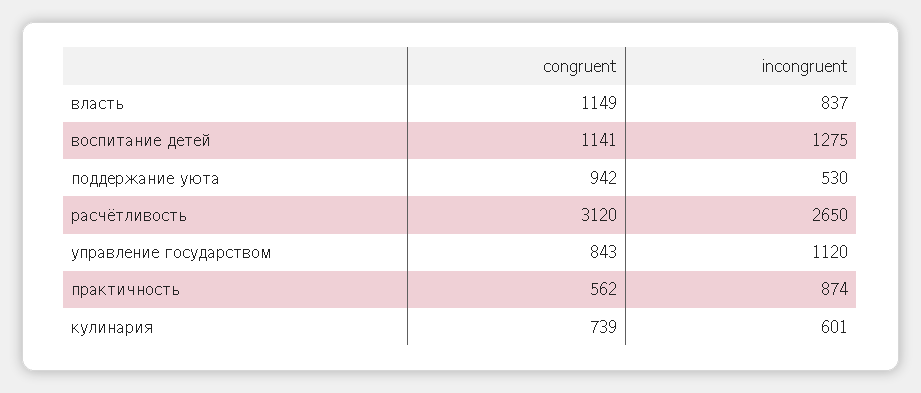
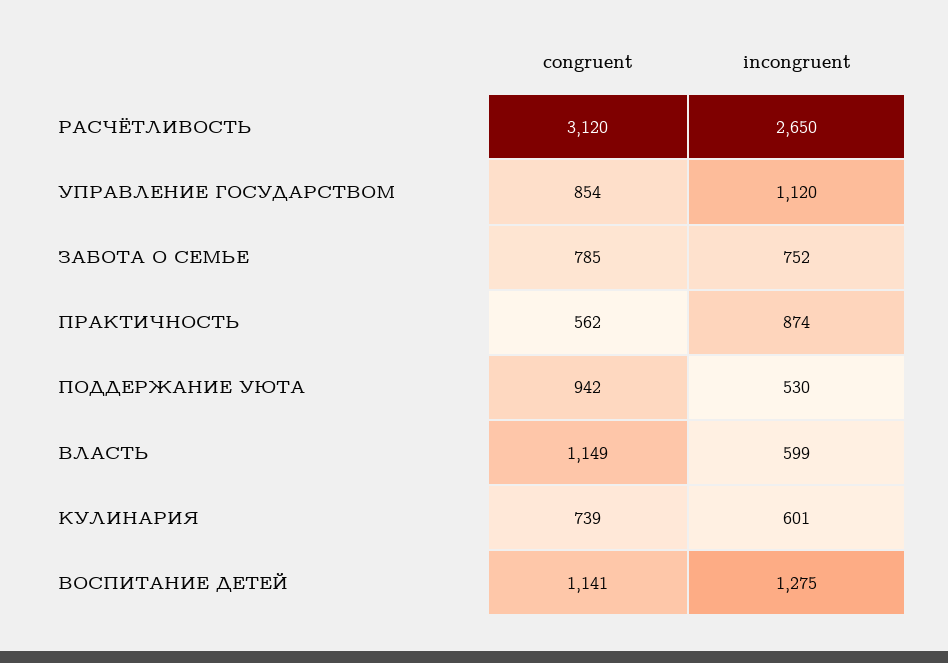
incongruent, власть: 837 -> 599
congruent, управление государством: 843 -> 854
congruent, ЗАБОТА О СЕМЬЕ: none -> 785
incongruent, ЗАБОТА О СЕМЬЕ: none -> 752

